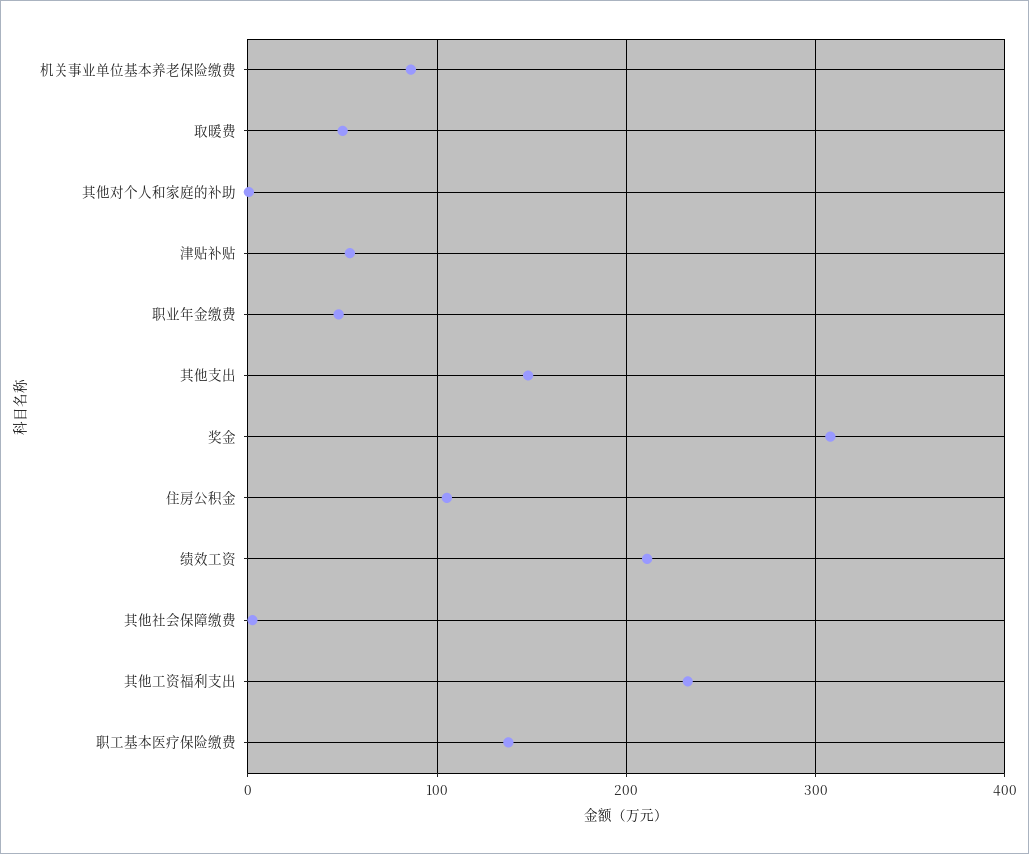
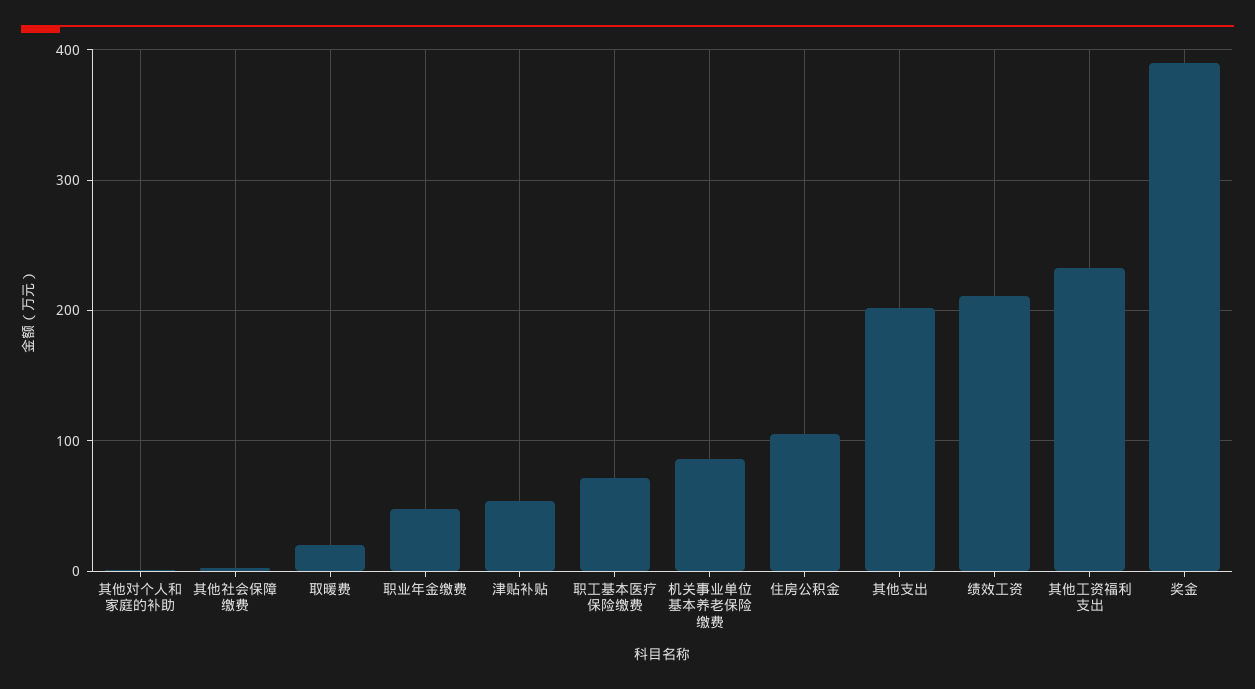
取暖费: 50 -> 20
其他支出: 150 -> 200
奖金: 310 -> 390
职工基本医疗保险缴费: 140 -> 70

